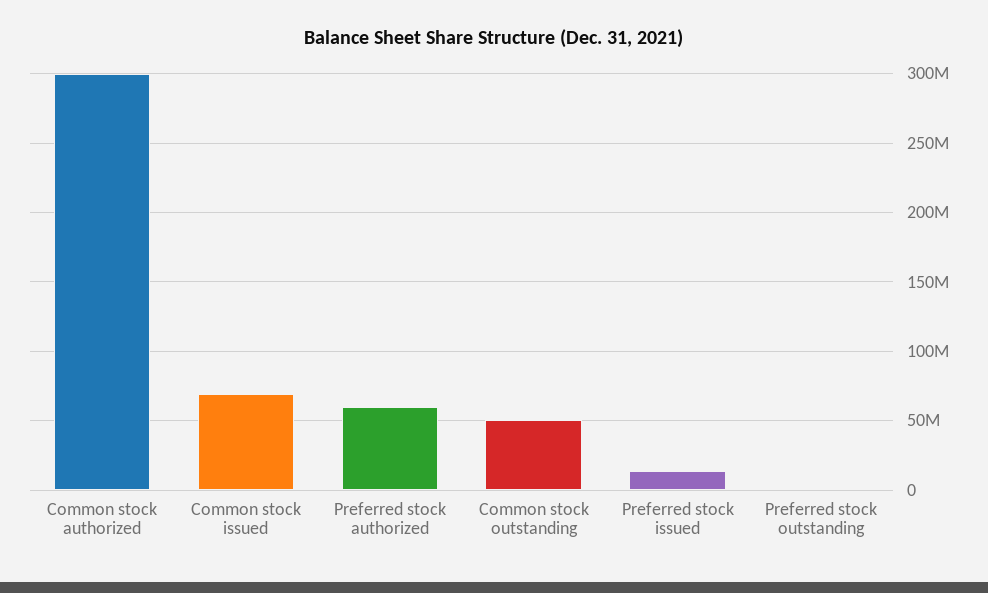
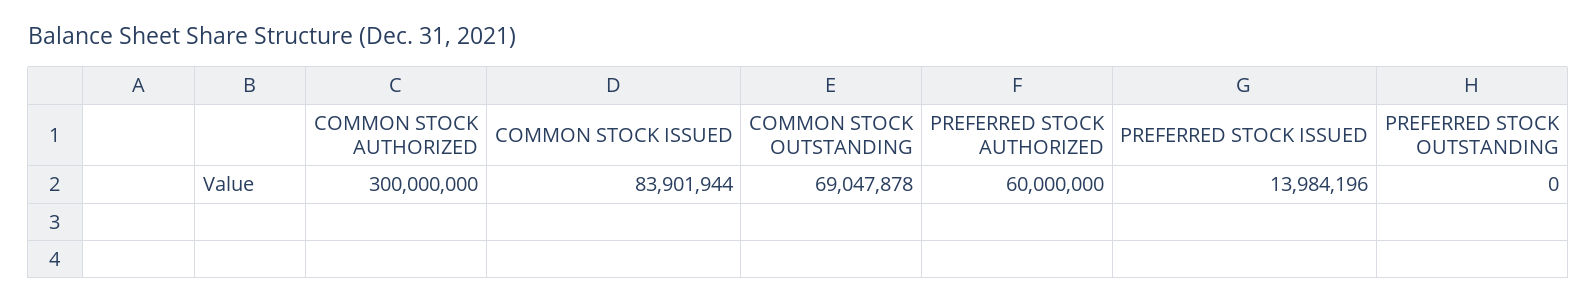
Common stock issued: 70000000 -> 83901944
Common stock outstanding: 50000000 -> 69047878

